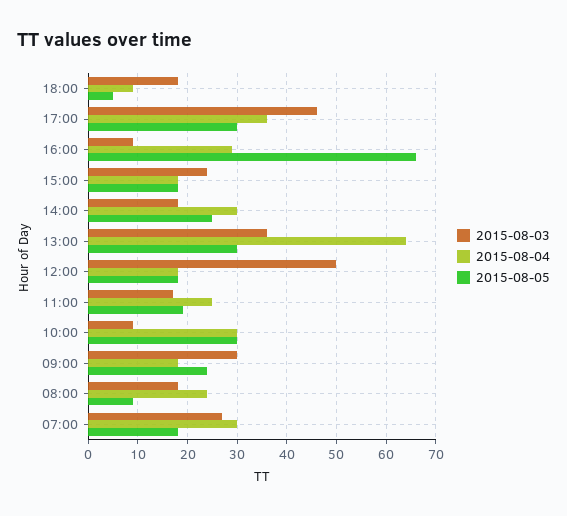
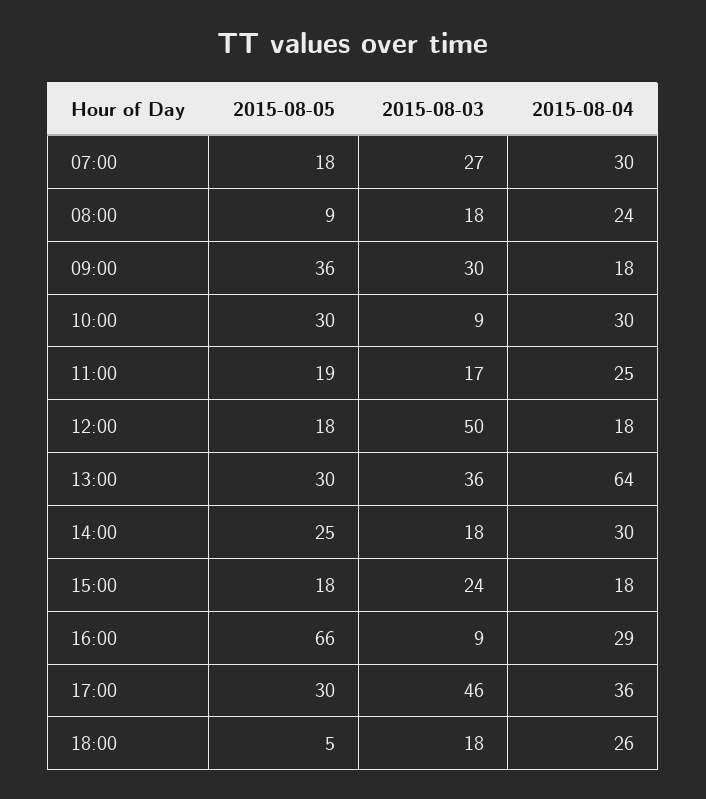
2015-08-04, 18:00: 10 -> 26
2015-08-05, 09:00: 25 -> 36

